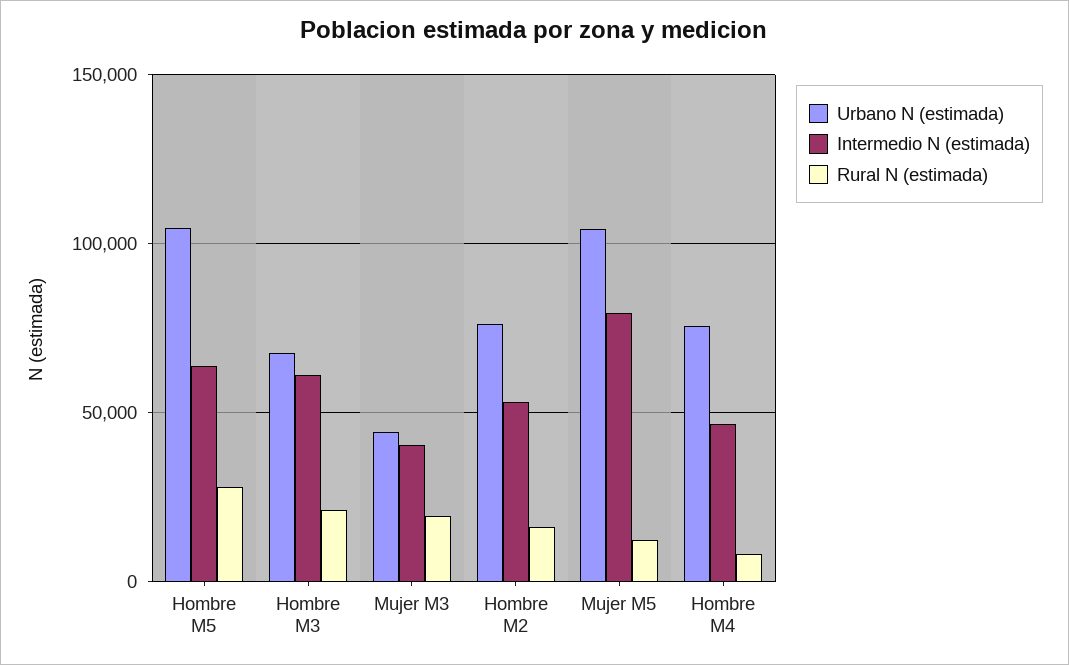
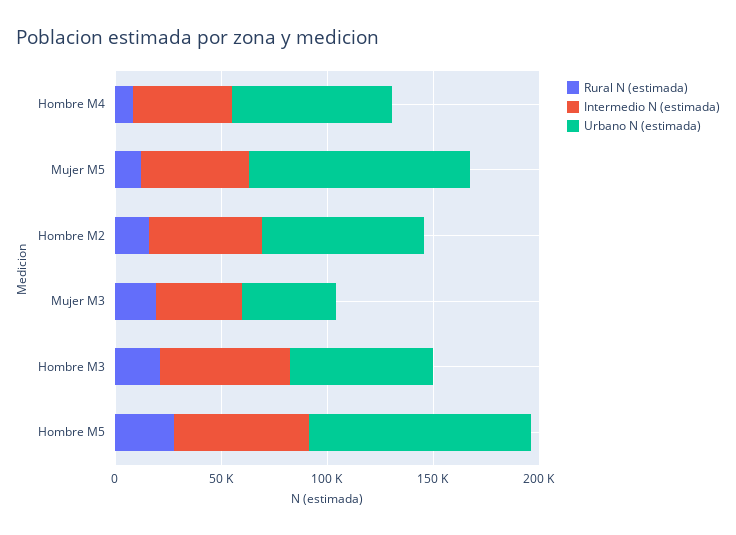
Intermedio N (estimada), Mujer M5: 80000 -> 50000

